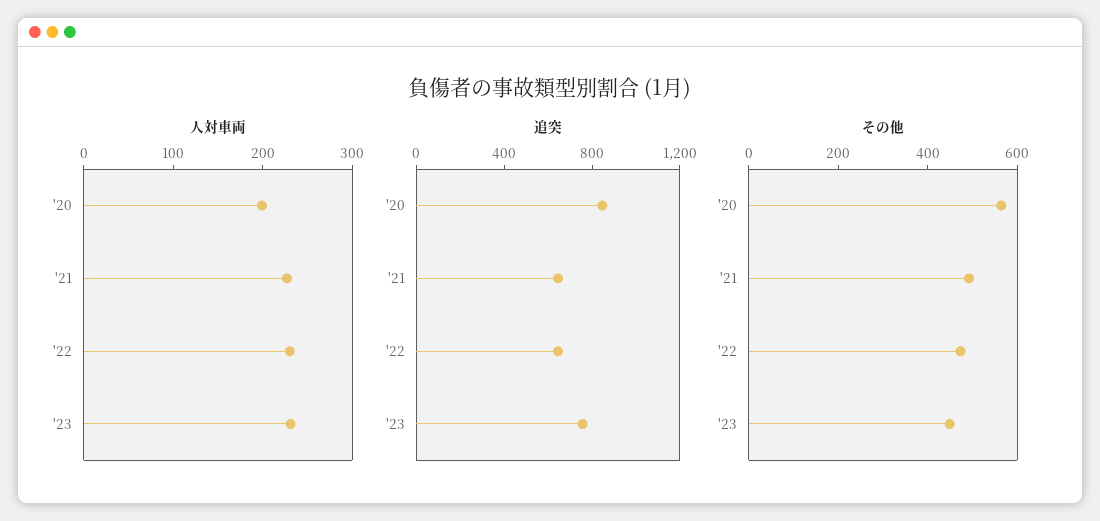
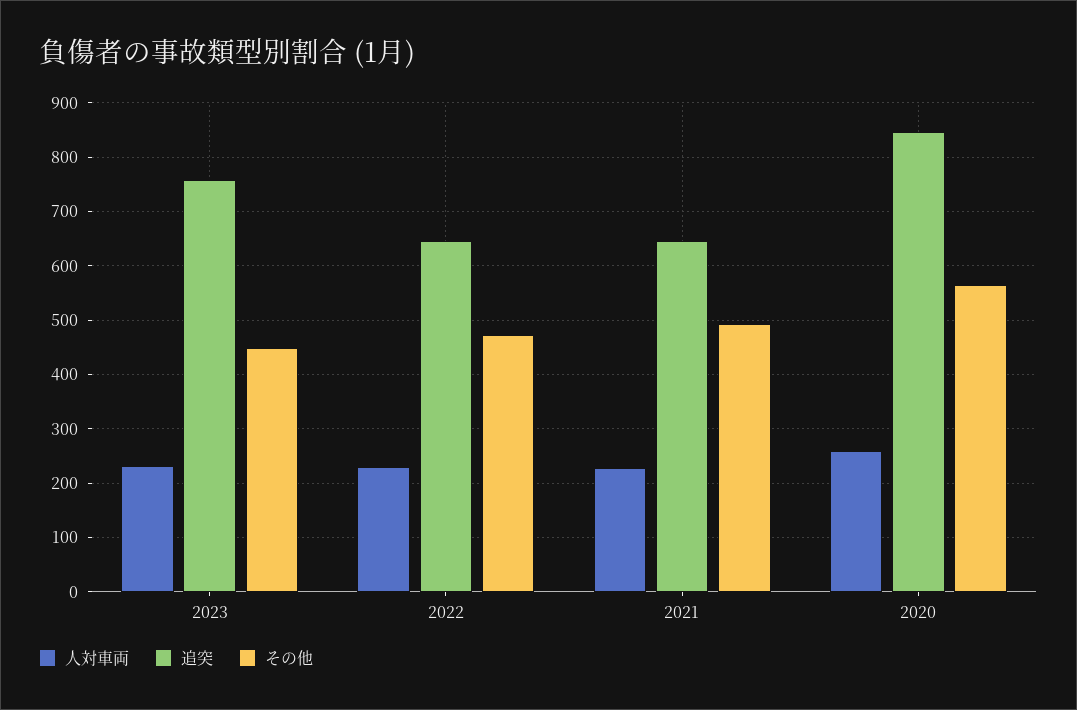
人対車両, '20: 200 -> 260

